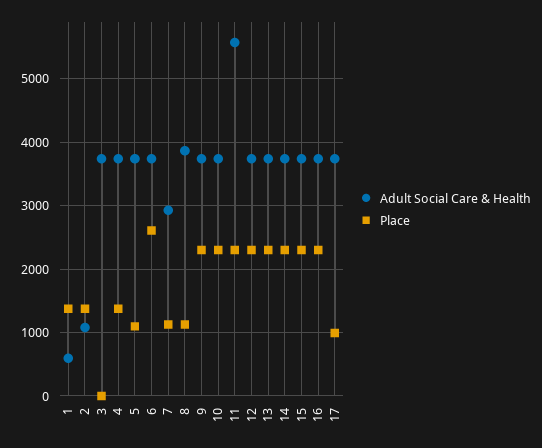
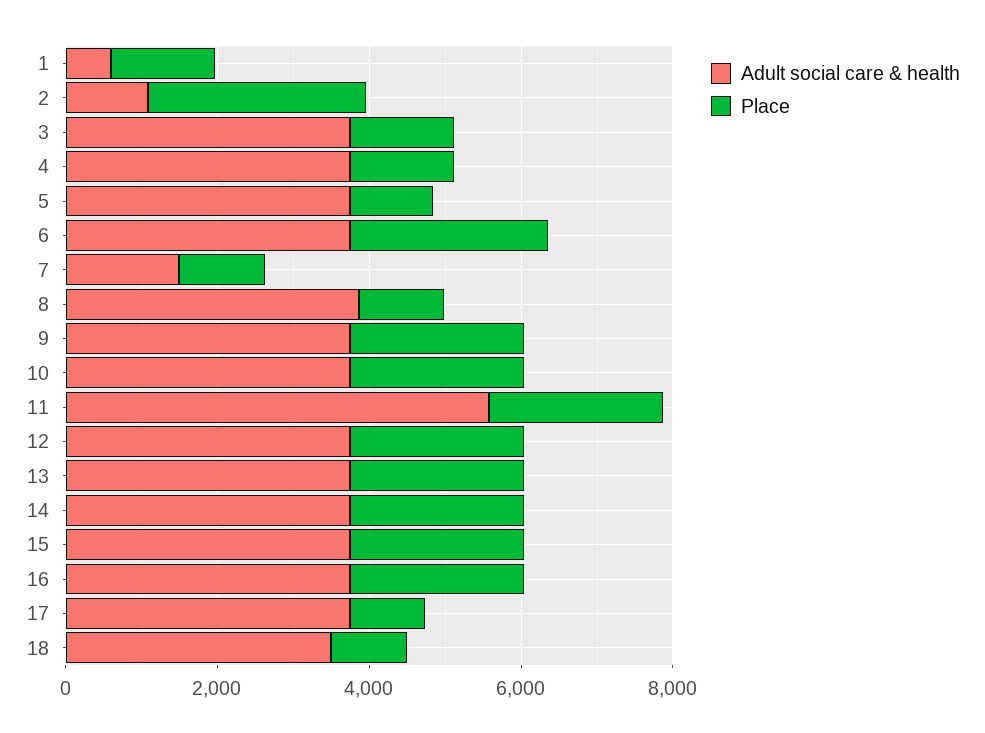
Place, 2: 1400 -> 3000
Place, 3: 0 -> 1500
Adult Social Care & Health, 7: 2900 -> 1500
Adult Social Care & Health, 18: none -> 3500
Place, 18: none -> 1000

